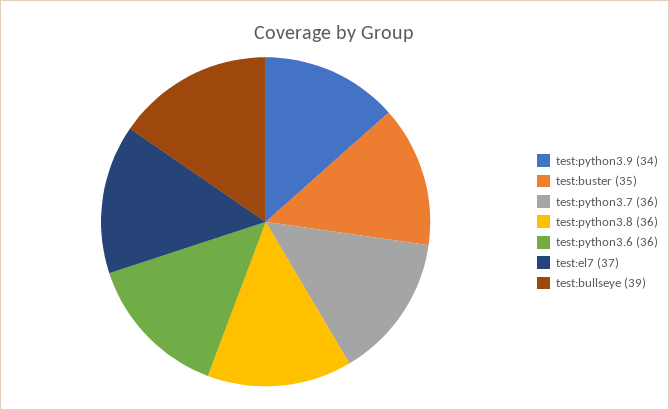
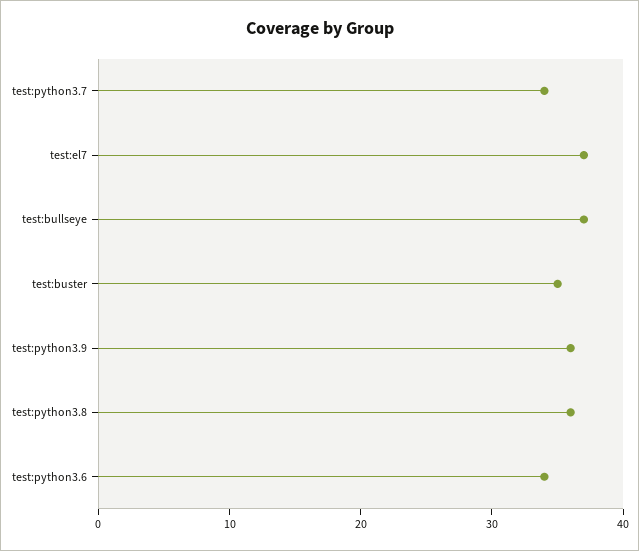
test:python3.9: 34 -> 36
test:python3.7: 36 -> 34
test:python3.6: 36 -> 34
test:bullseye: 39 -> 37

